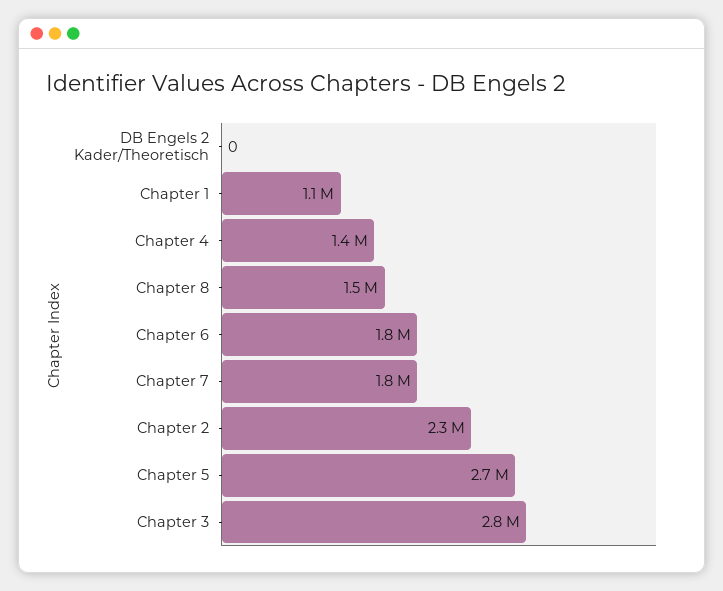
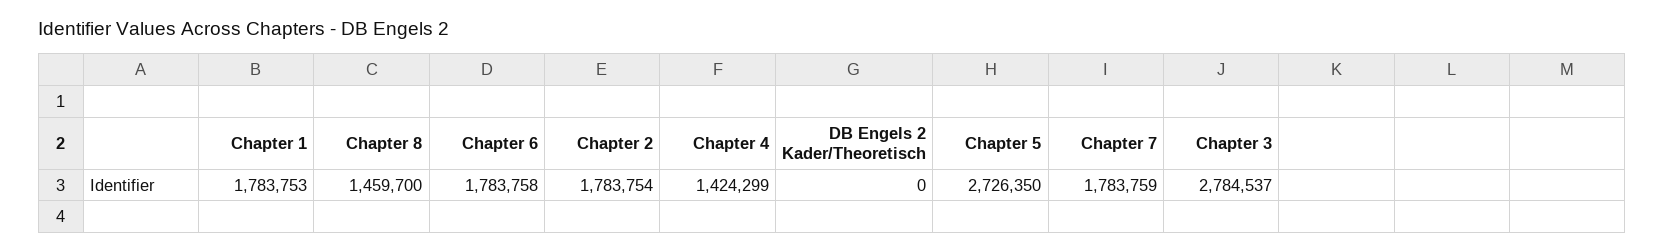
Chapter 1: 1100000 -> 1783753
Chapter 2: 2300000 -> 1783754

